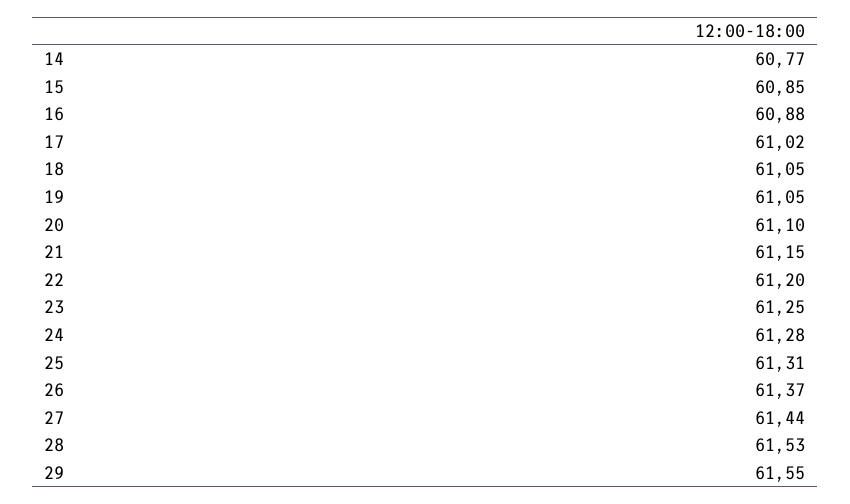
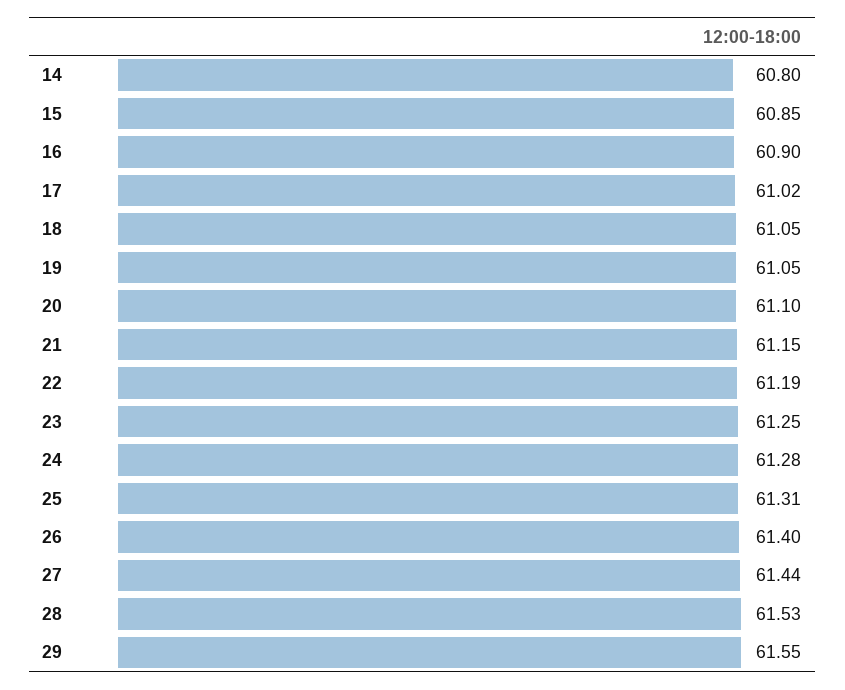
14: 60.77 -> 60.8
16: 60.88 -> 60.9
22: 61.2 -> 61.19
26: 61.37 -> 61.4

